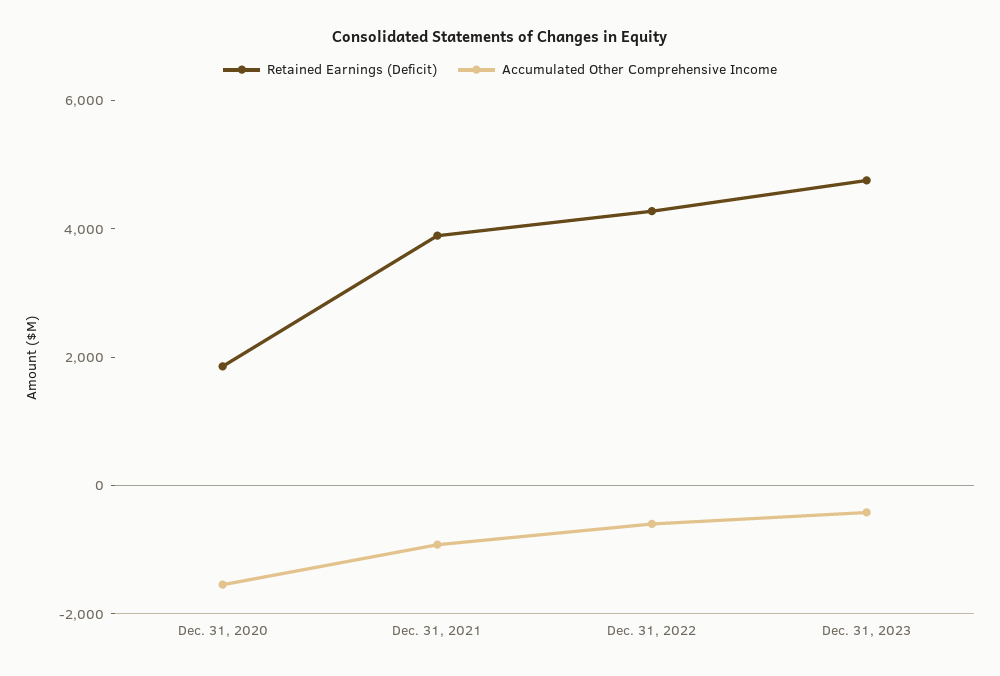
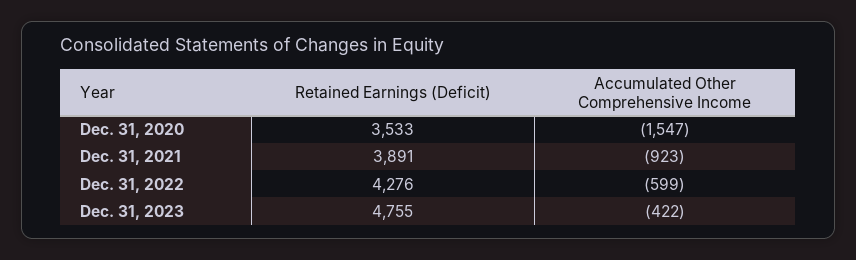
Retained Earnings (Deficit), Dec. 31, 2020: 2000 -> 3533

